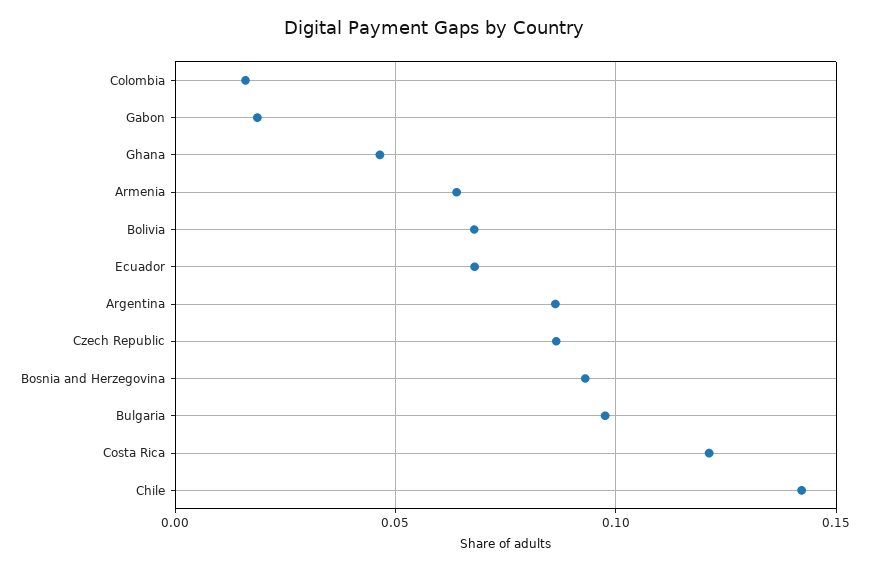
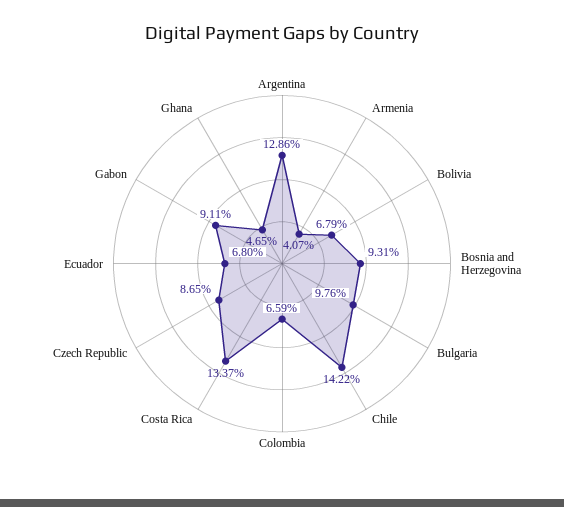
Colombia: 0.015 -> 0.0659
Gabon: 0.02 -> 0.0911
Armenia: 0.065 -> 0.0407
Argentina: 0.085 -> 0.1286
Costa Rica: 0.12 -> 0.1337

